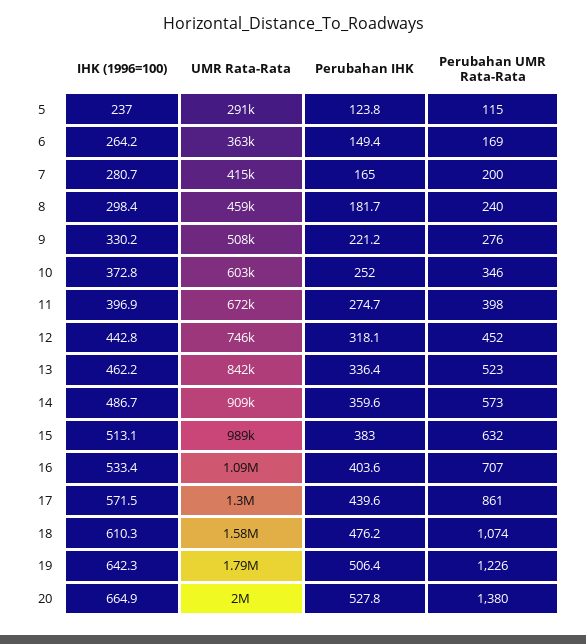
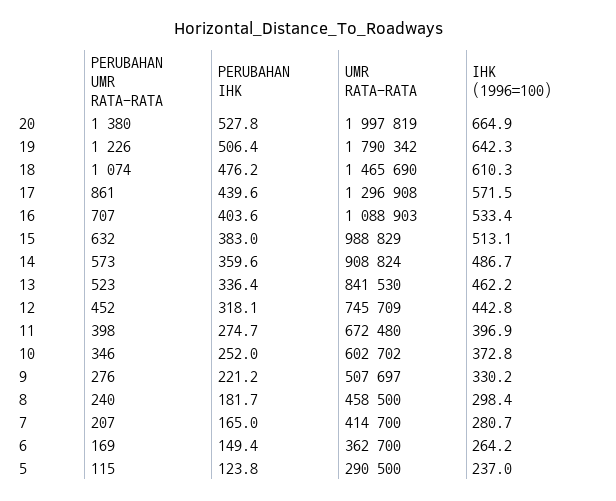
Perubahan UMR Rata-Rata, 7: 200 -> 207
UMR Rata-Rata, 18: 1580000 -> 1465690

